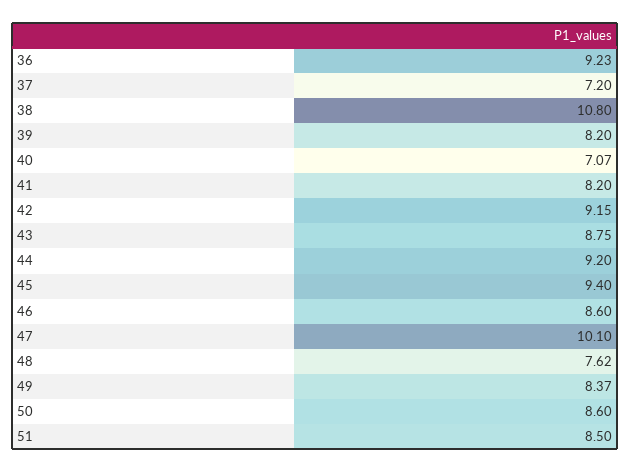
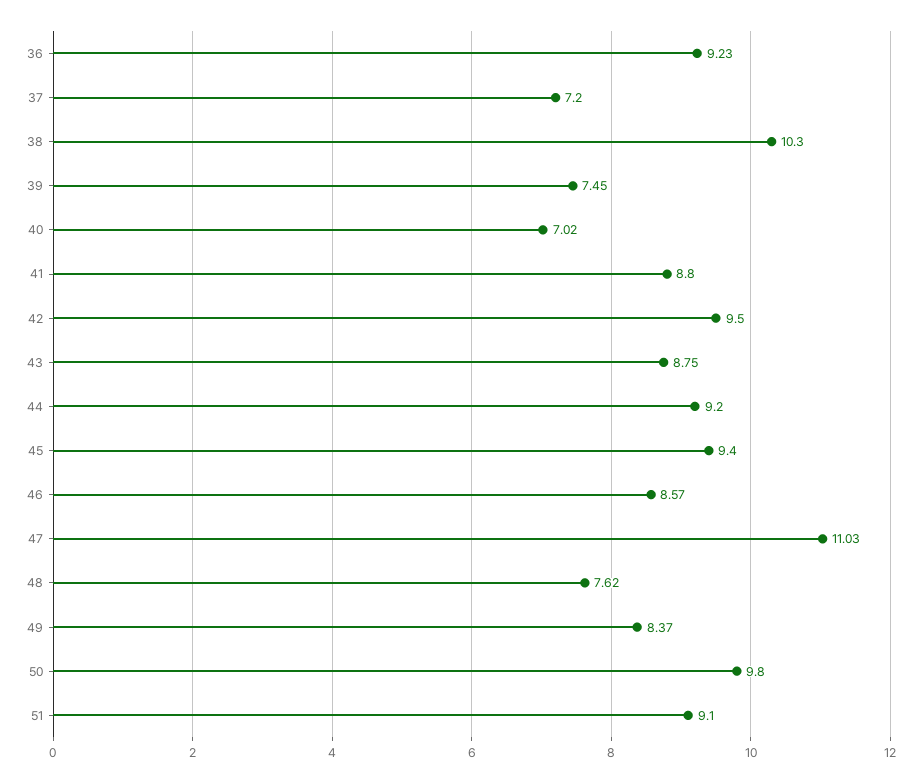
38: 10.8 -> 10.3
39: 8.2 -> 7.45
40: 7.07 -> 7.02
41: 8.2 -> 8.8
42: 9.15 -> 9.5
46: 8.6 -> 8.57
47: 10.1 -> 11.03
50: 8.6 -> 9.8
51: 8.5 -> 9.1

